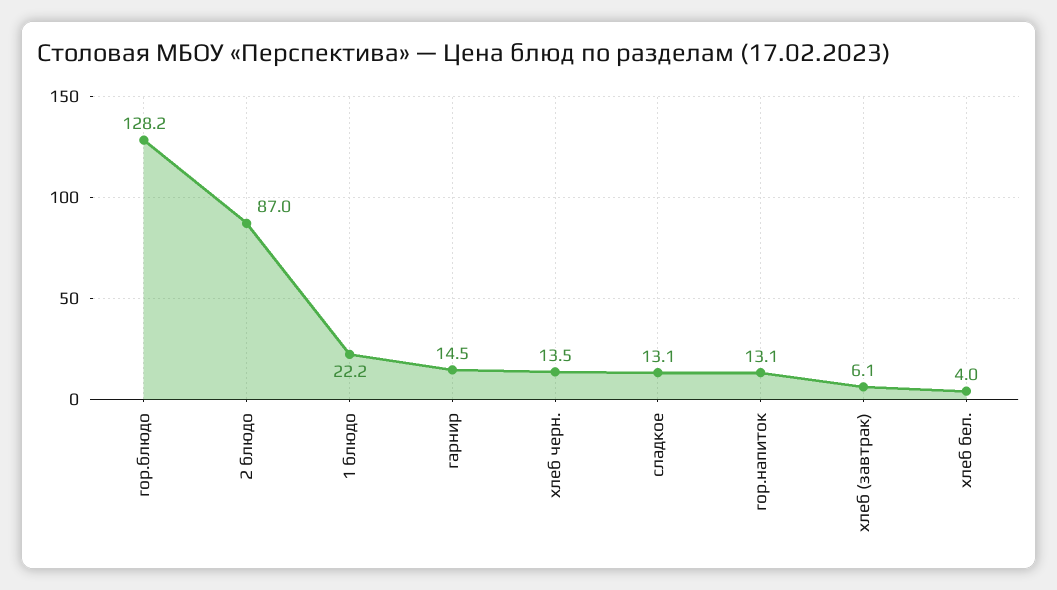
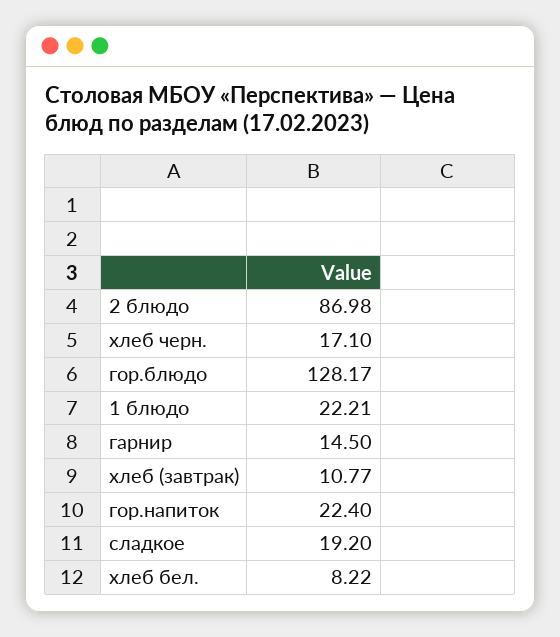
хлеб черн.: 13.5 -> 17.1
сладкое: 13.1 -> 19.2
гор.напиток: 13.1 -> 22.4
хлеб (завтрак): 6.1 -> 10.77
хлеб бел.: 4 -> 8.22

